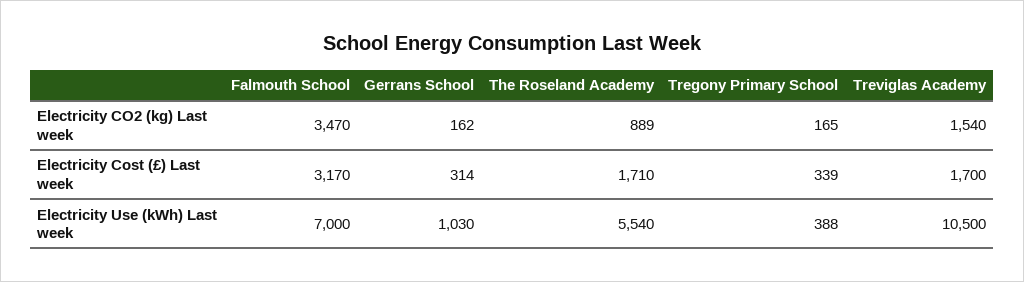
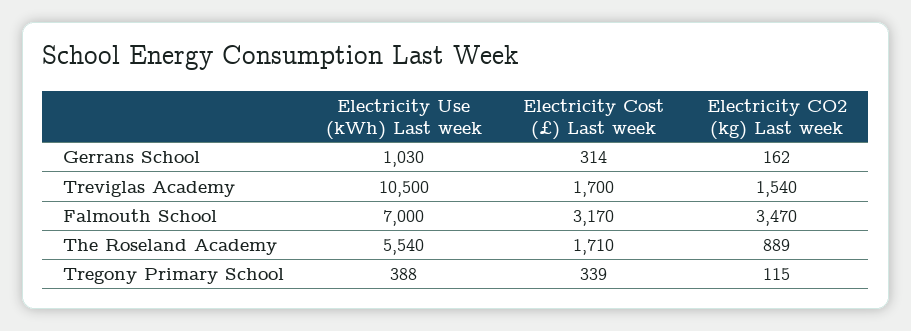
Tregony Primary School, Electricity CO2 (kg) Last week: 165 -> 115

